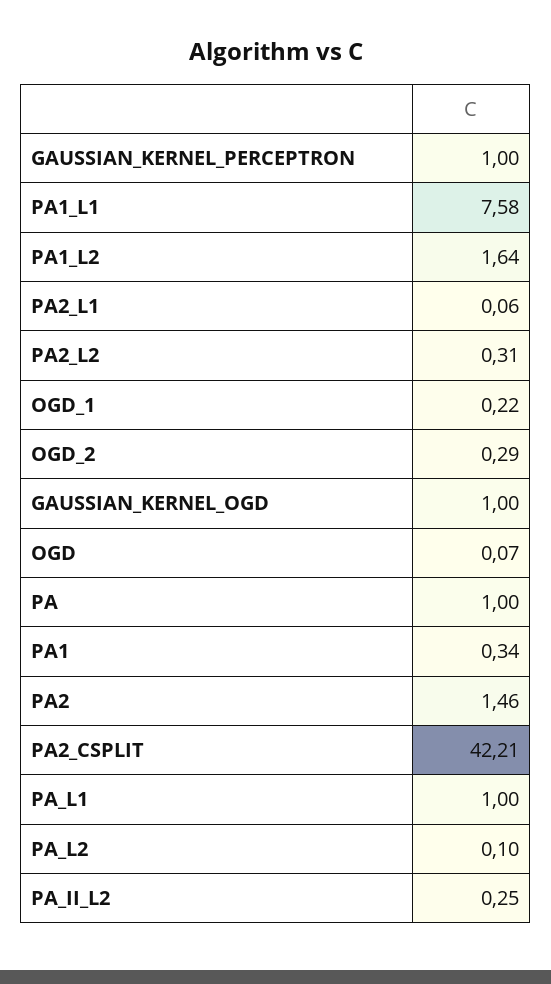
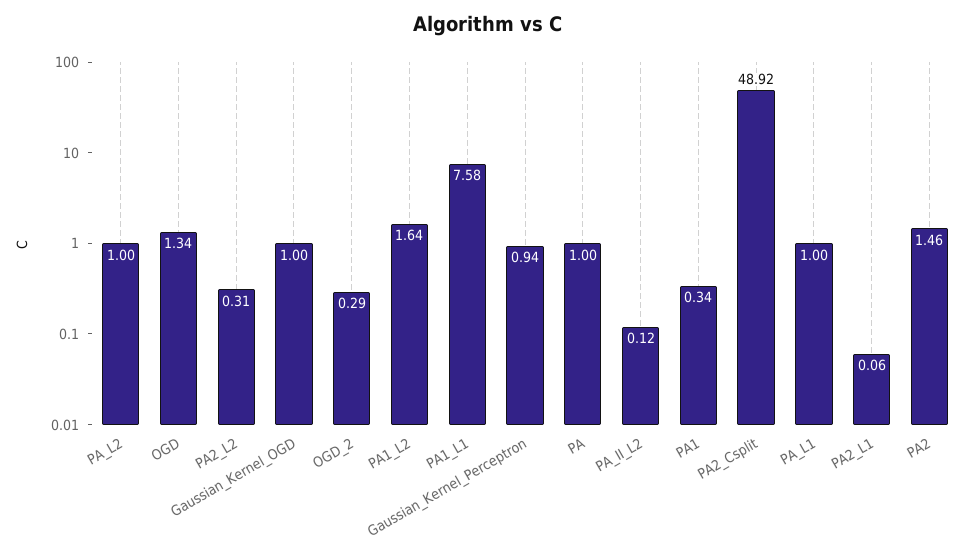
GAUSSIAN_KERNEL_PERCEPTRON: 1 -> 0.94
OGD_1: 0.22 -> none
OGD: 0.07 -> 1.34
PA2_CSPLIT: 42.21 -> 48.92
PA_L2: 0.1 -> 1
PA_II_L2: 0.25 -> 0.12

